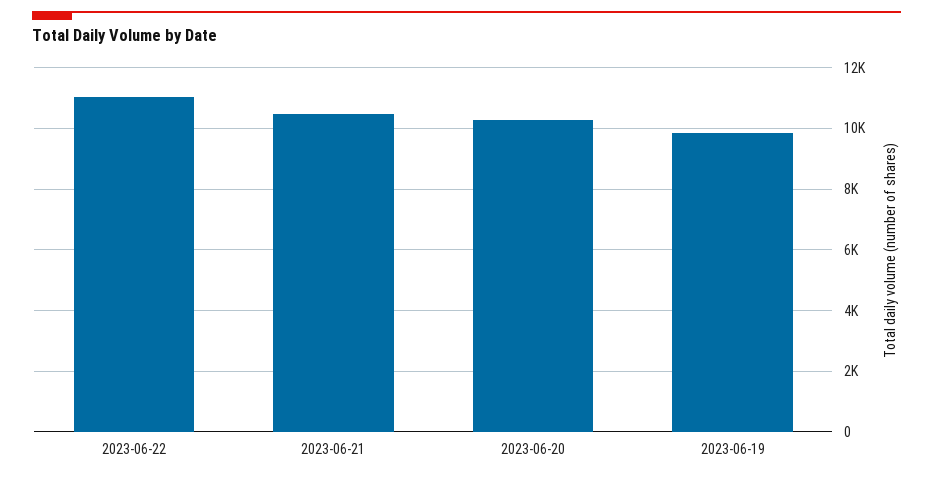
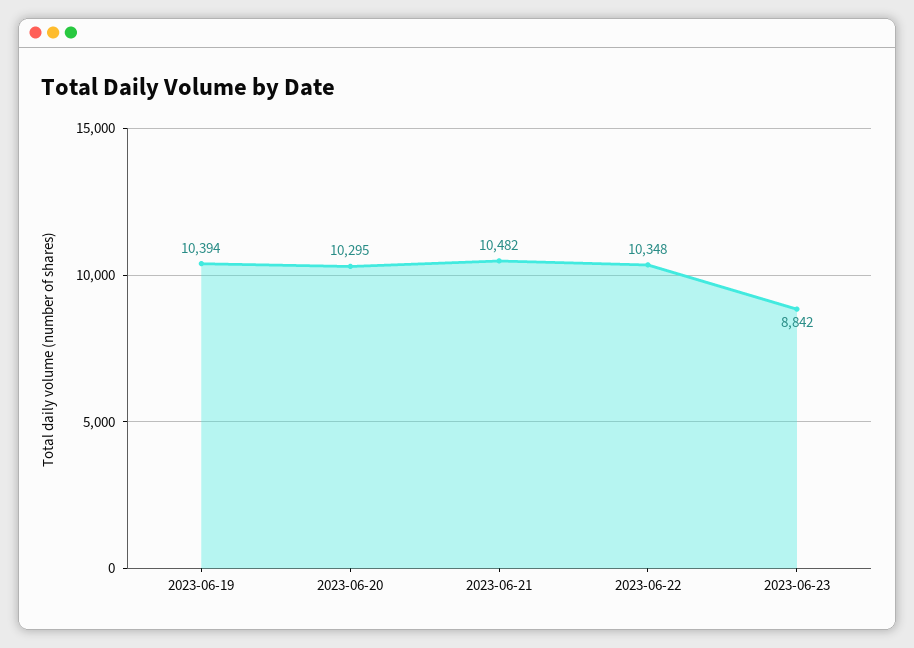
2023-06-22: 11000 -> 10348
2023-06-19: 9800 -> 10394
2023-06-23: none -> 8842

